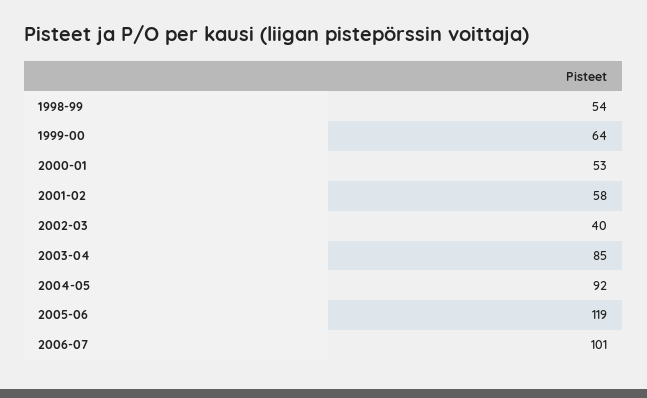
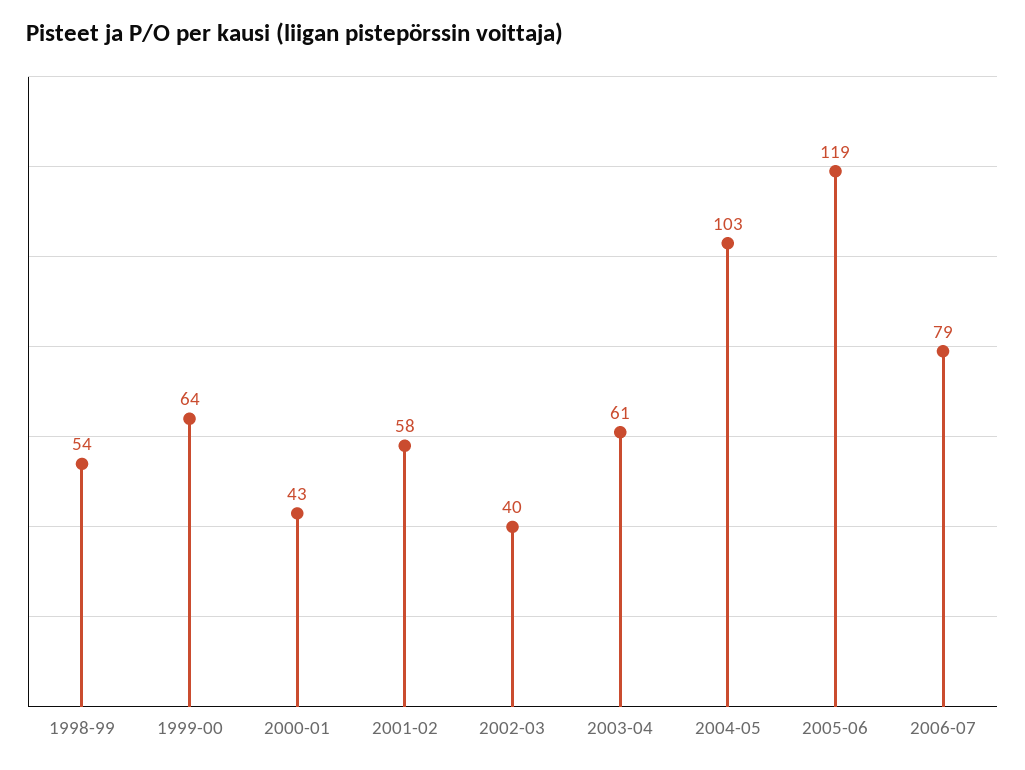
2000-01: 53 -> 43
2003-04: 85 -> 61
2004-05: 92 -> 103
2006-07: 101 -> 79

